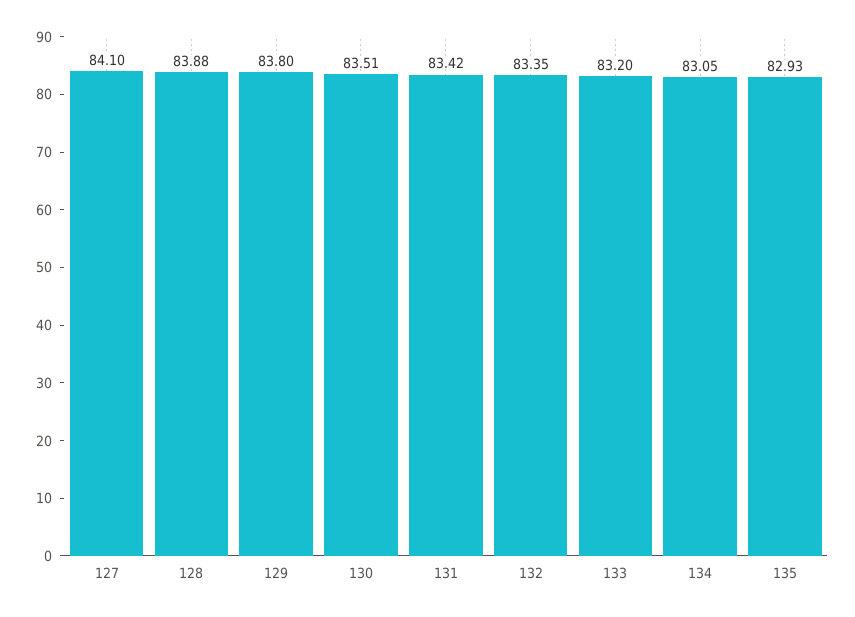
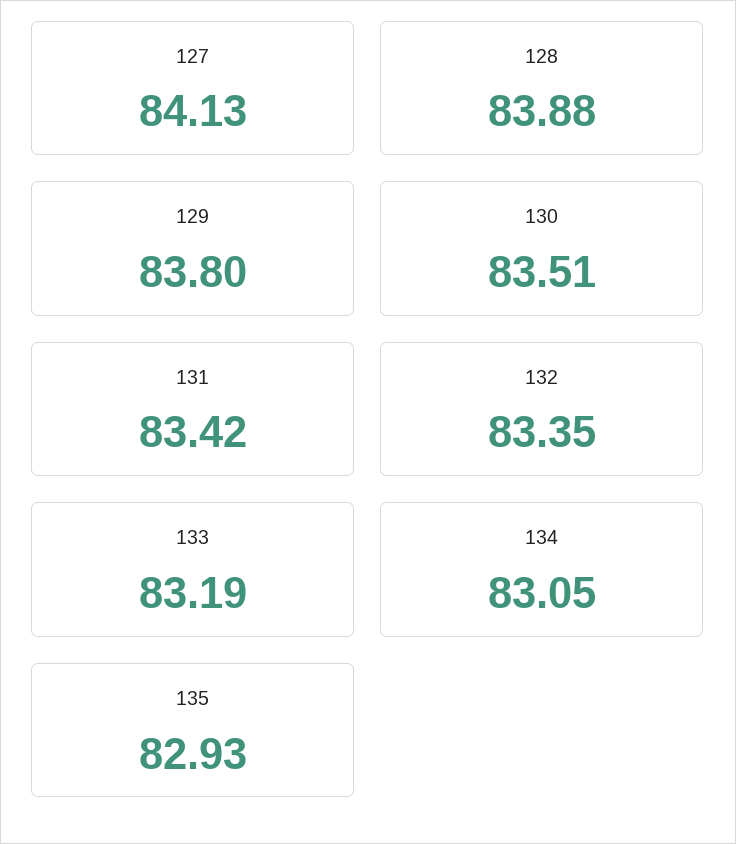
127: 84.1 -> 84.13
133: 83.2 -> 83.19

